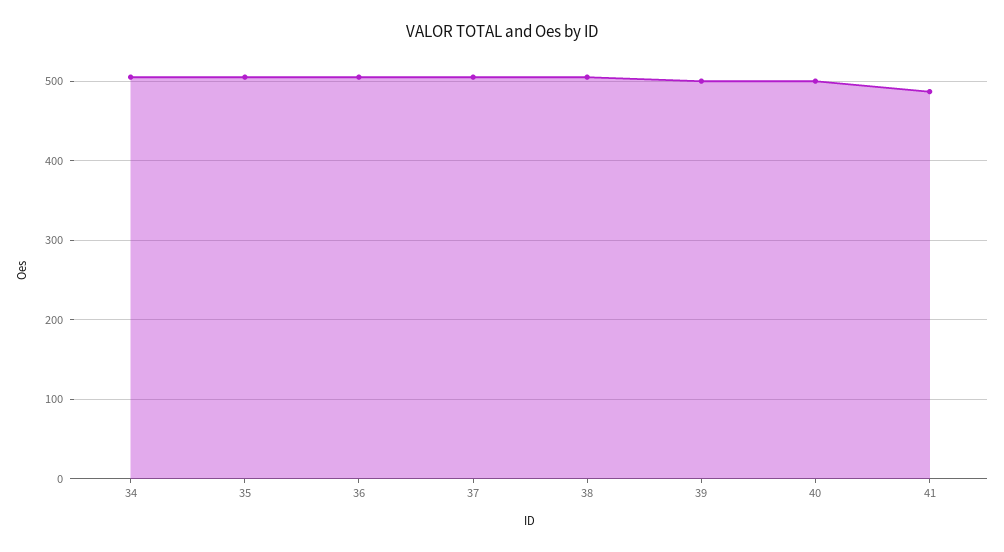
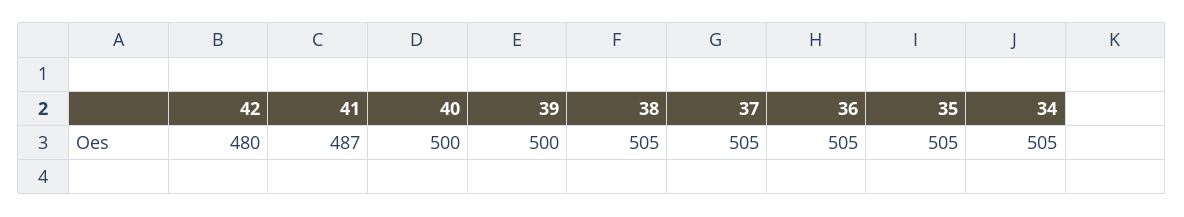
42: none -> 480

